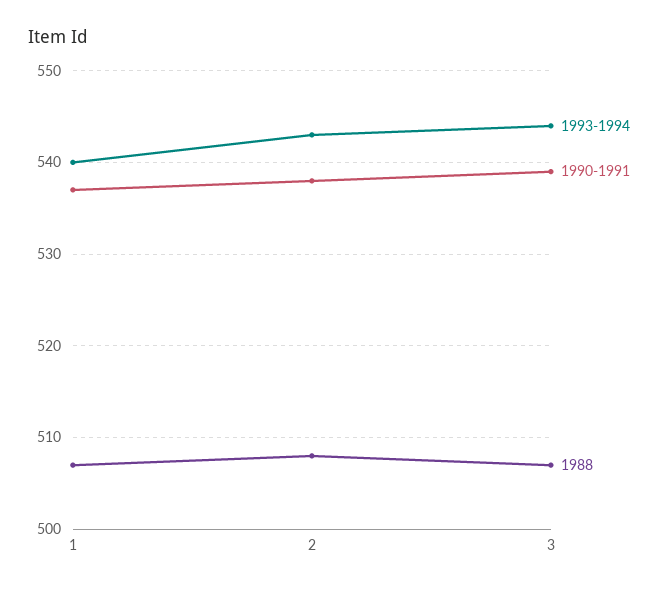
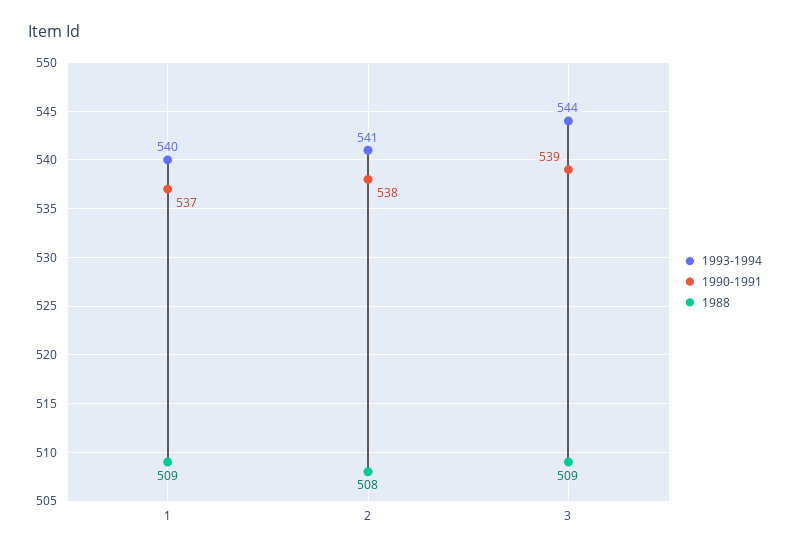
1988, 1: 507 -> 509
1993-1994, 2: 543 -> 541
1988, 3: 507 -> 509

